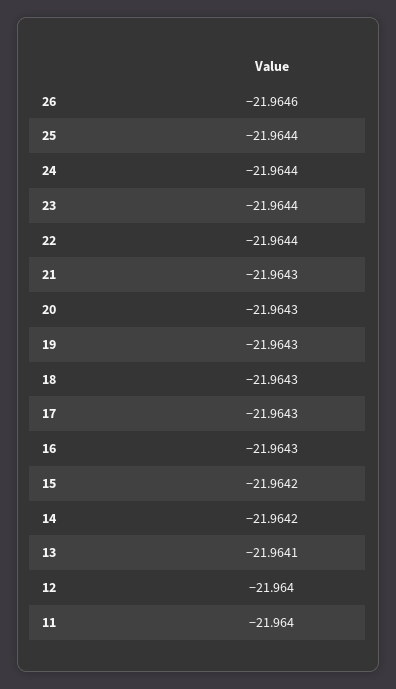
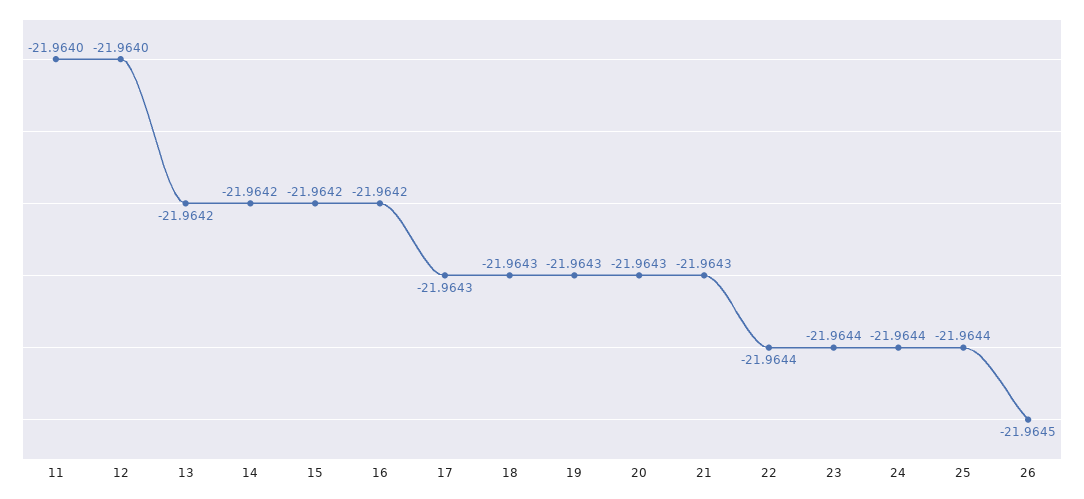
26: -21.9646 -> -21.9645
16: -21.9643 -> -21.9642
13: -21.9641 -> -21.9642

